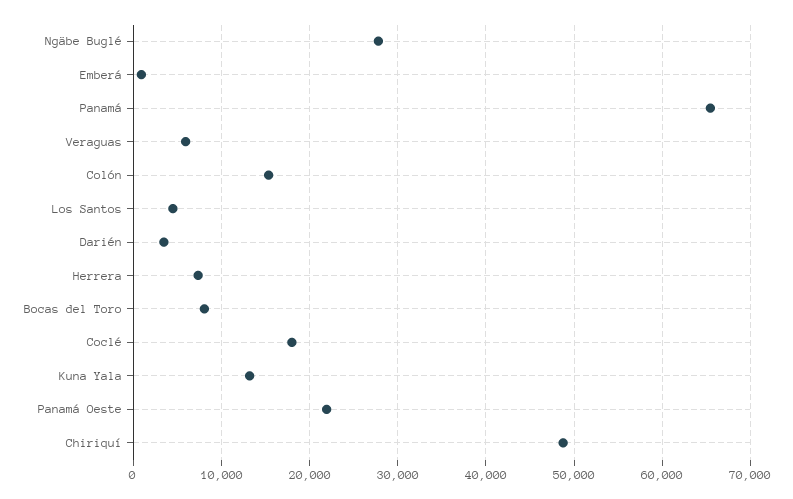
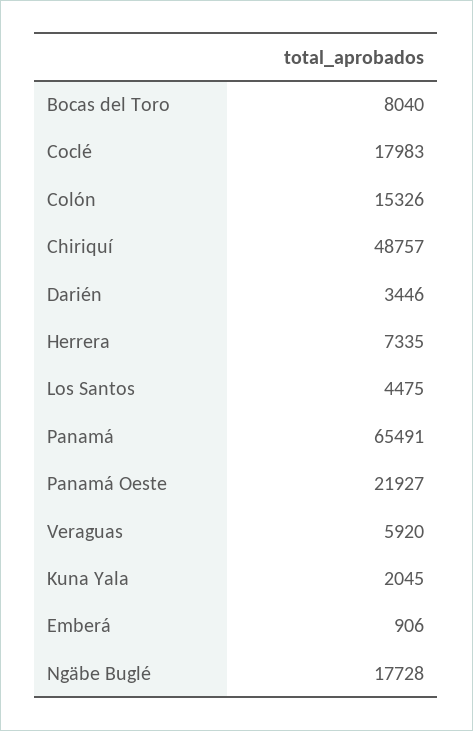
Ngäbe Buglé: 28000 -> 17728
Kuna Yala: 13000 -> 2045

